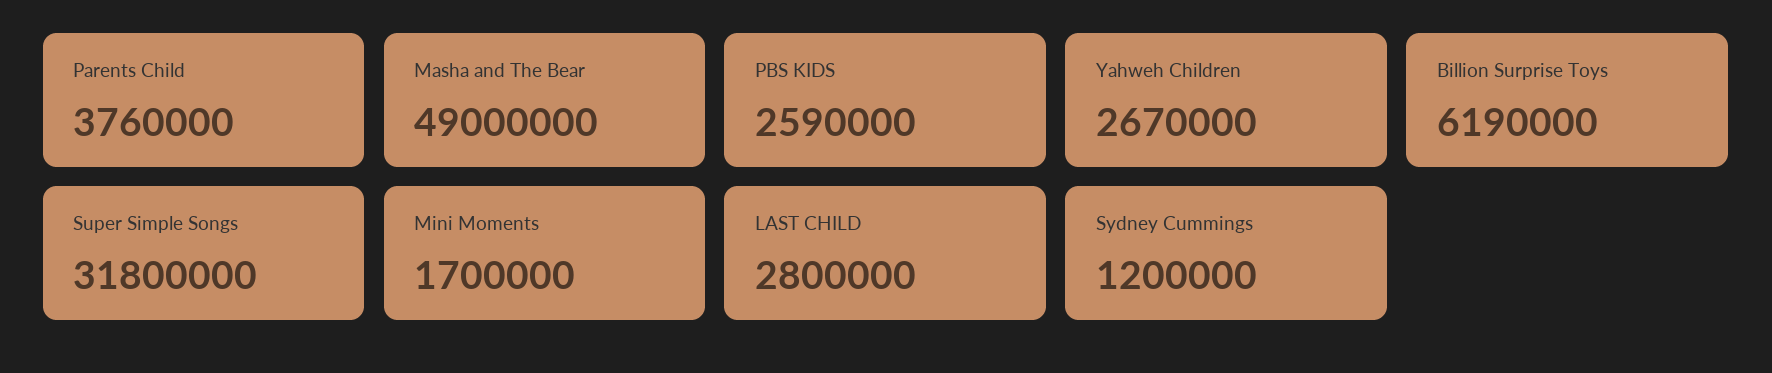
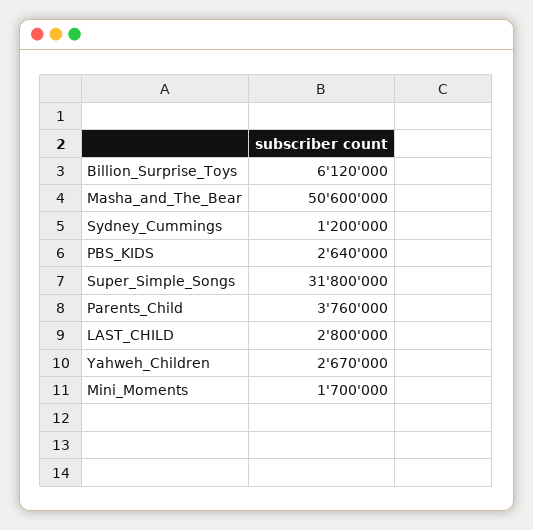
Masha and The Bear: 49000000 -> 50600000
PBS KIDS: 2590000 -> 2640000
Billion Surprise Toys: 6190000 -> 6120000

